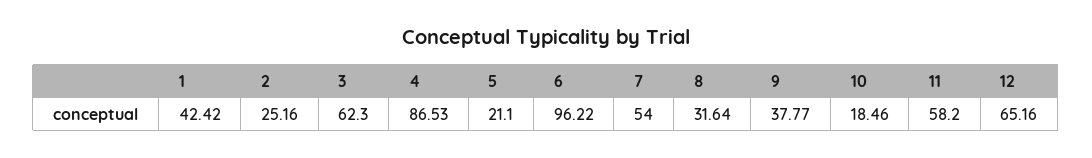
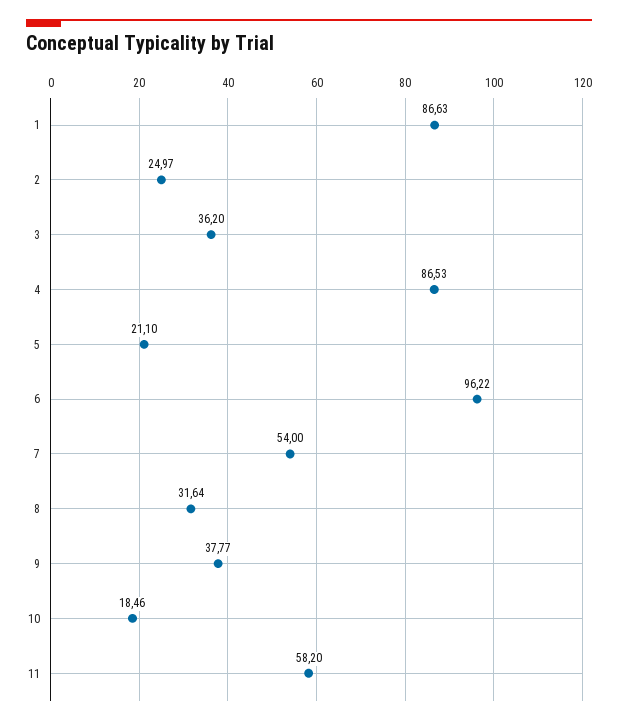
1: 42.42 -> 86.63
2: 25.16 -> 24.97
3: 62.3 -> 36.2
12: 65.16 -> none

